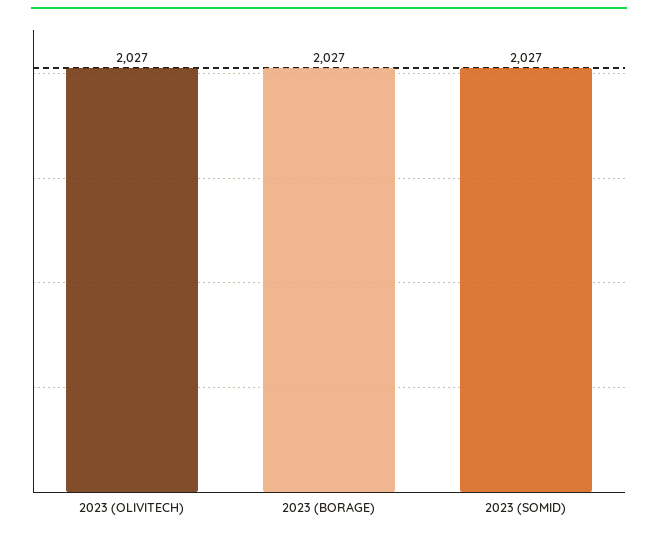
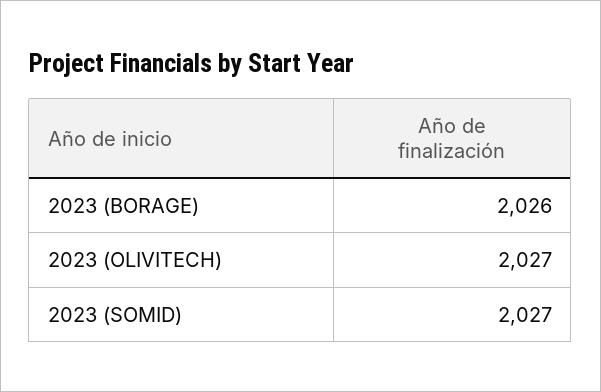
2023 (BORAGE): 2027 -> 2026

